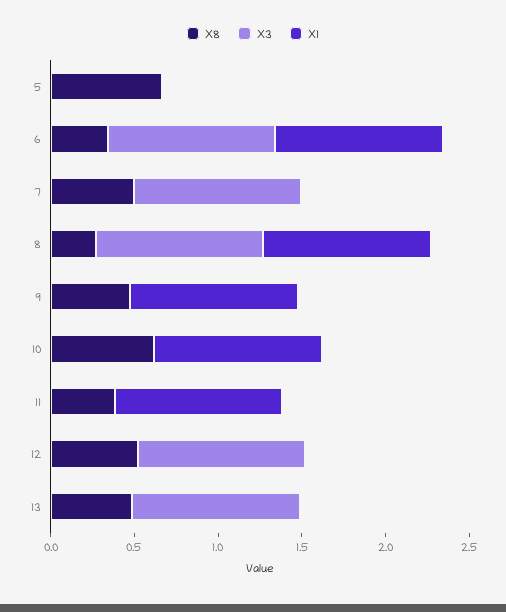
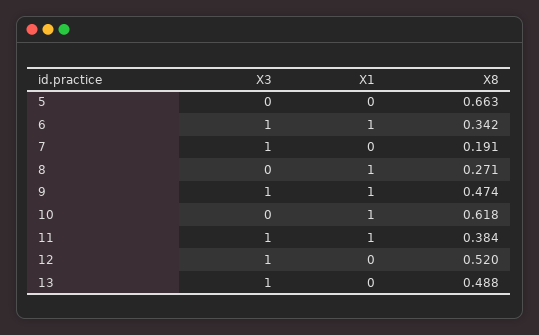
X8, 7: 0.5 -> 0.191
X3, 8: 1 -> 0
X3, 9: 0 -> 1
X3, 11: 0 -> 1

